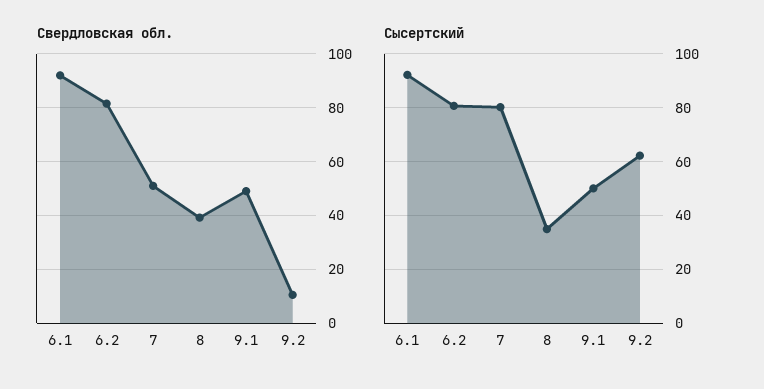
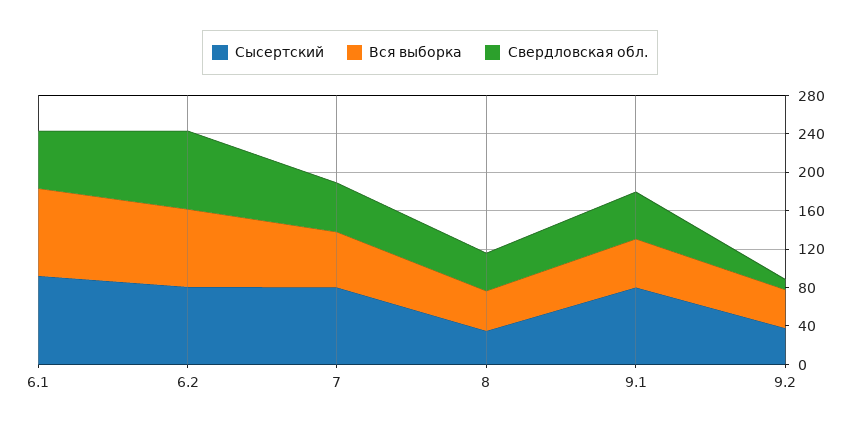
Свердловская обл., 6.1: 92.5 -> 60
Сысертский, 9.1: 50 -> 80
Сысертский, 9.2: 62.5 -> 40
Вся выборка, 6.1: none -> 90
Вся выборка, 6.2: none -> 80
Вся выборка, 7: none -> 60
Вся выборка, 8: none -> 40
Вся выборка, 9.1: none -> 50
Вся выборка, 9.2: none -> 40

